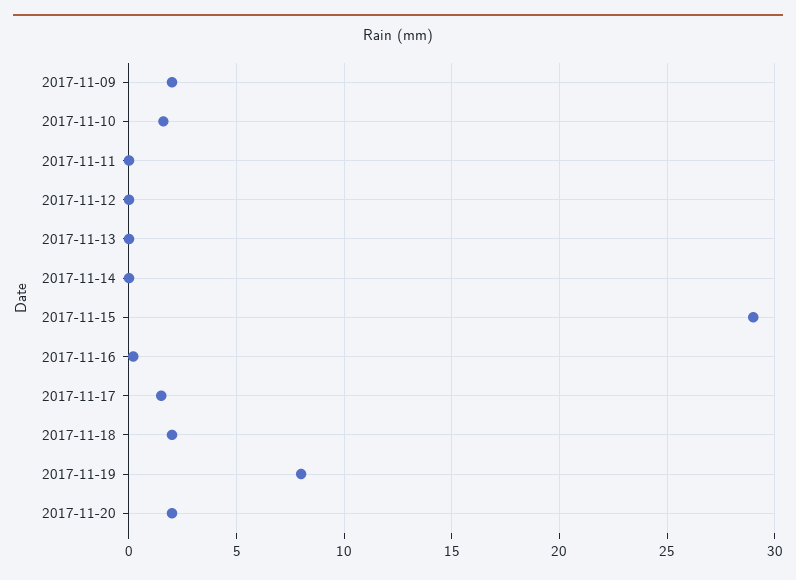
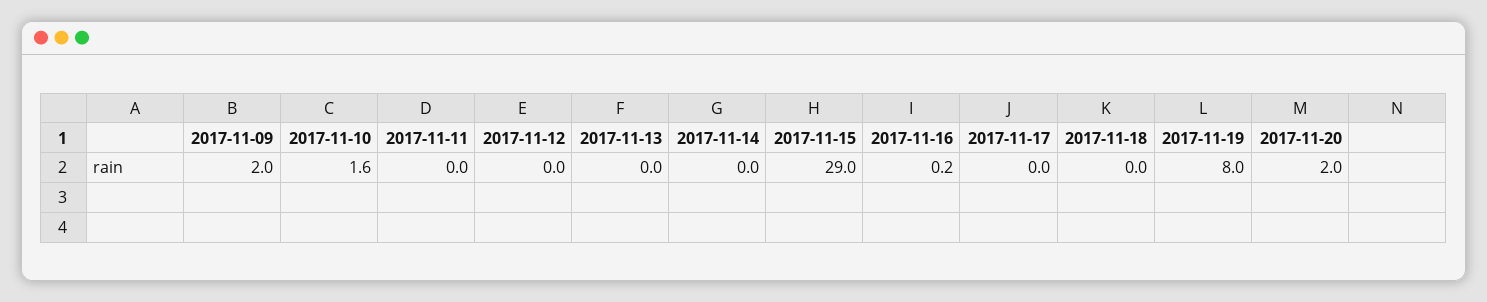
2017-11-17: 1.5 -> 0
2017-11-18: 2 -> 0

